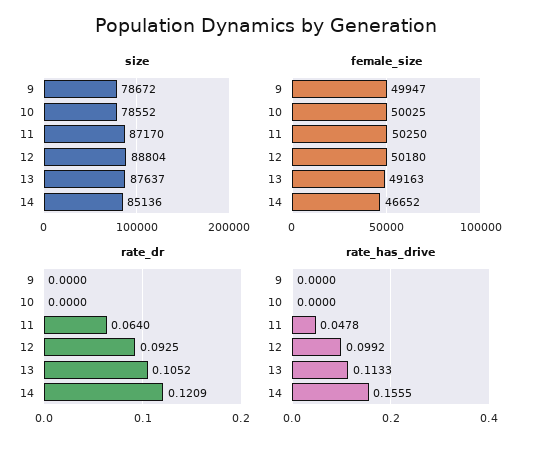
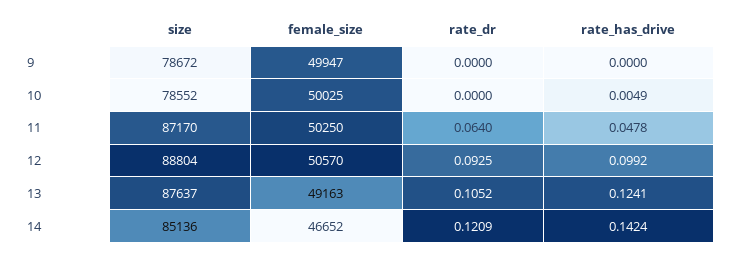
female_size, 12: 50180 -> 50570
rate_has_drive, 10: 0 -> 0.0049
rate_has_drive, 13: 0.1133 -> 0.1241
rate_has_drive, 14: 0.1555 -> 0.1424

